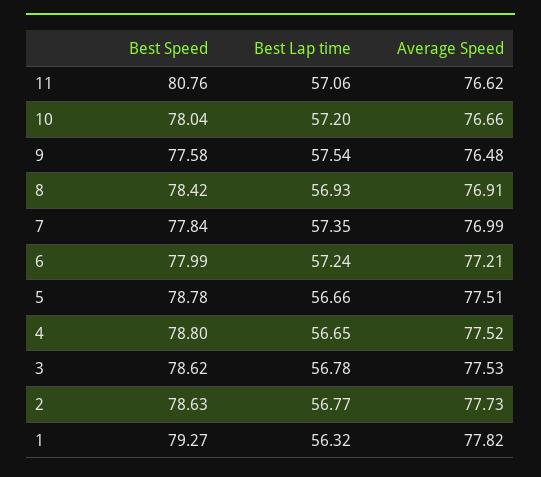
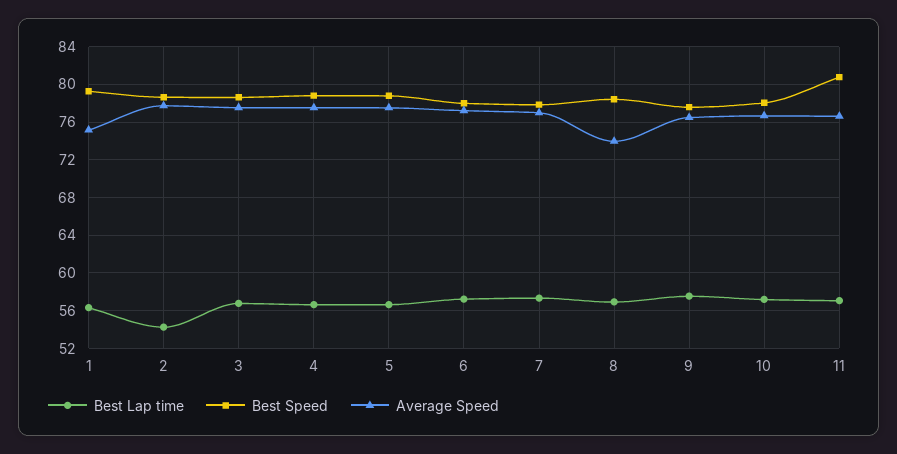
Average Speed, 8: 76.91 -> 74
Best Lap time, 2: 56.77 -> 54
Average Speed, 1: 77.82 -> 75

